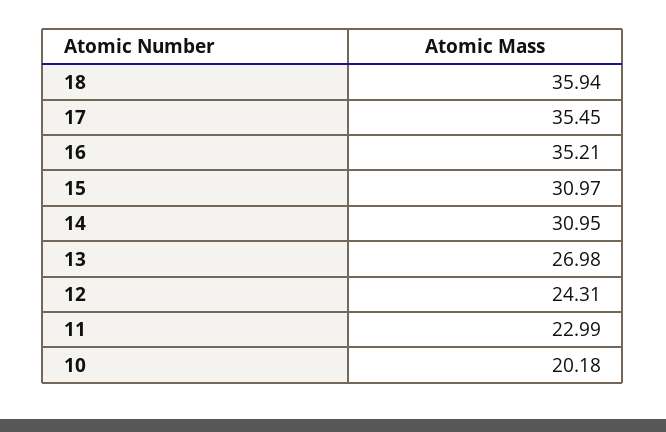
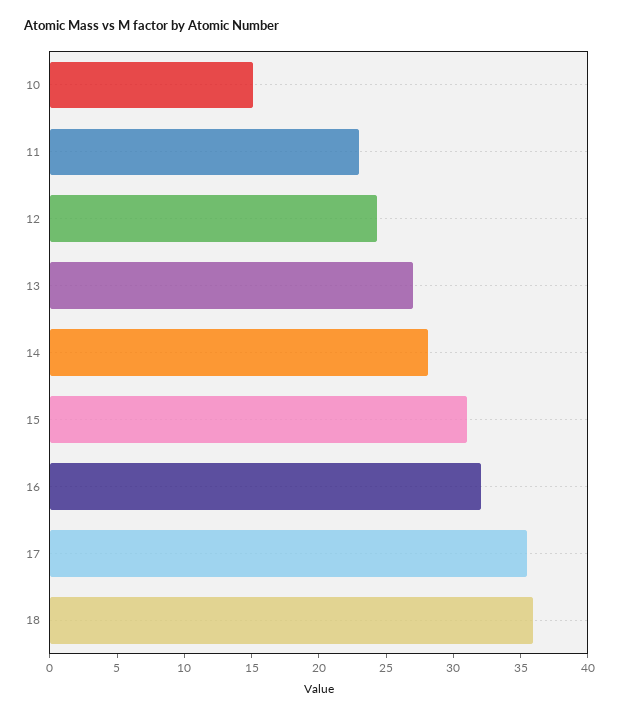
16: 35.21 -> 32
14: 30.95 -> 28
10: 20.18 -> 15

